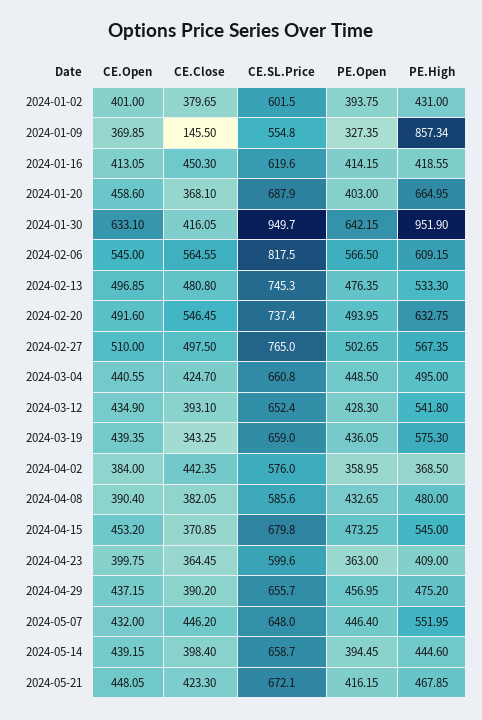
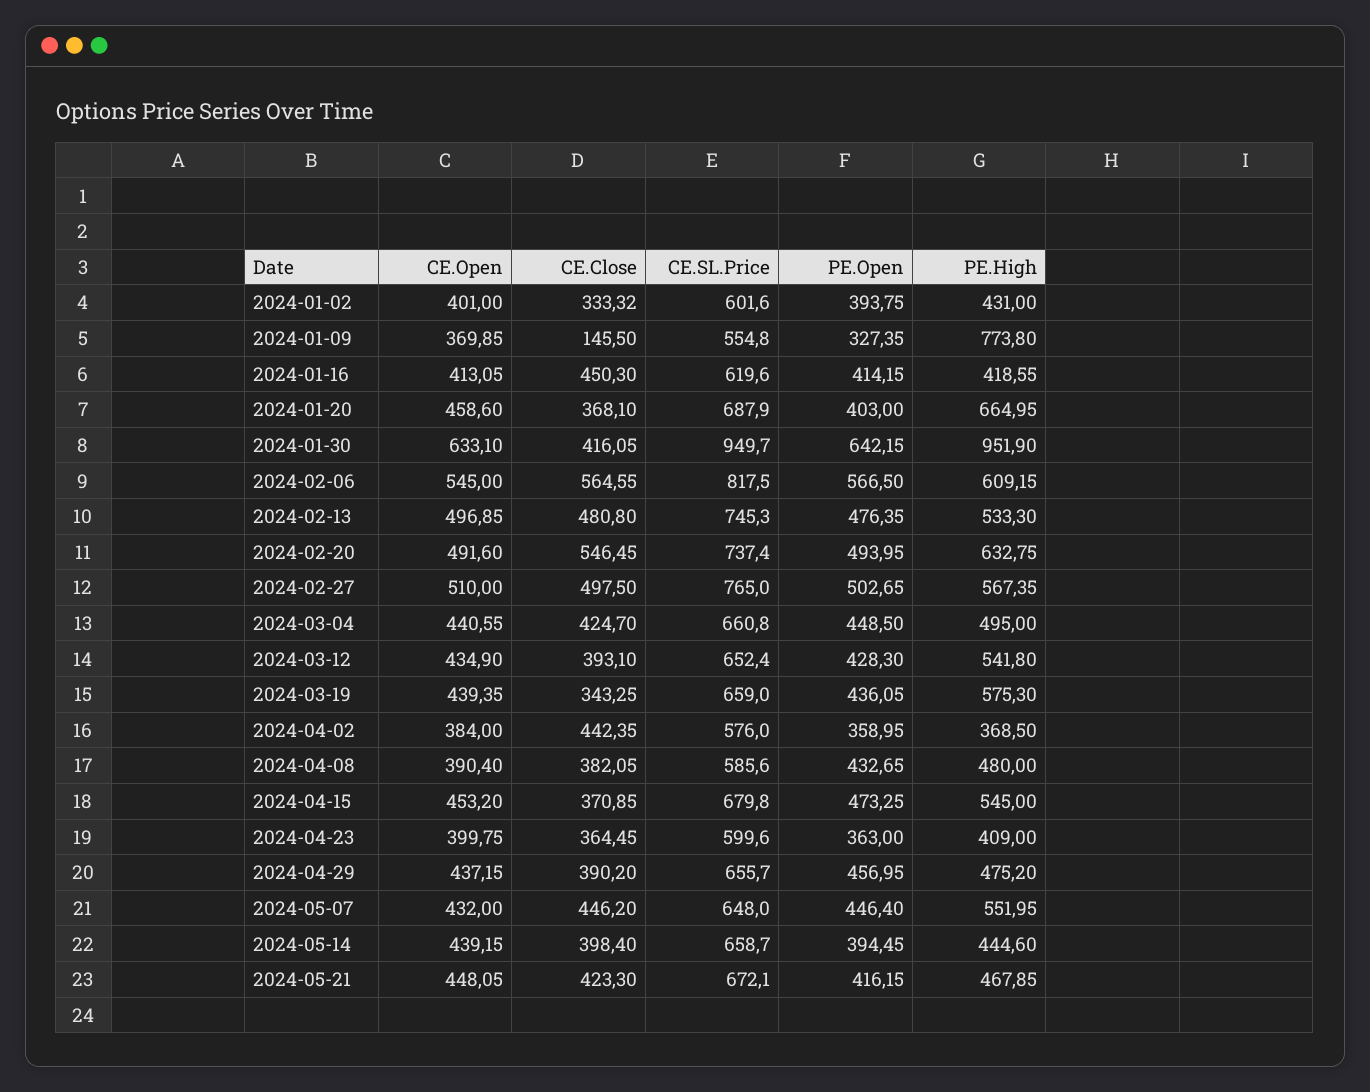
CE.Close, 2024-01-02: 379.65 -> 333.32
CE.SL.Price, 2024-01-02: 601.5 -> 601.6
PE.High, 2024-01-09: 857.34 -> 773.8

